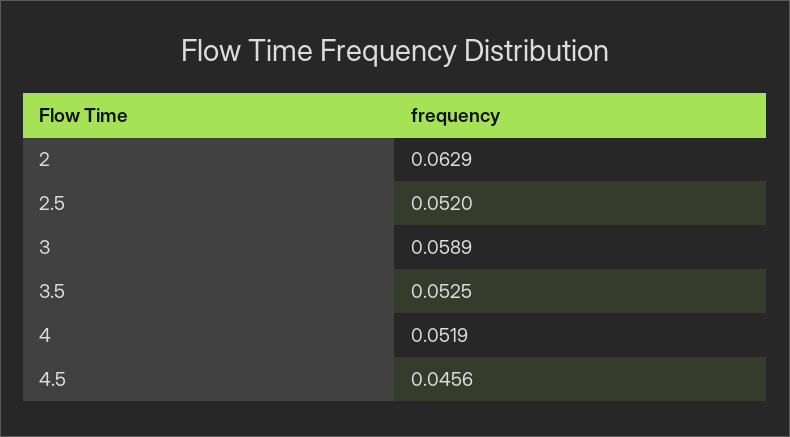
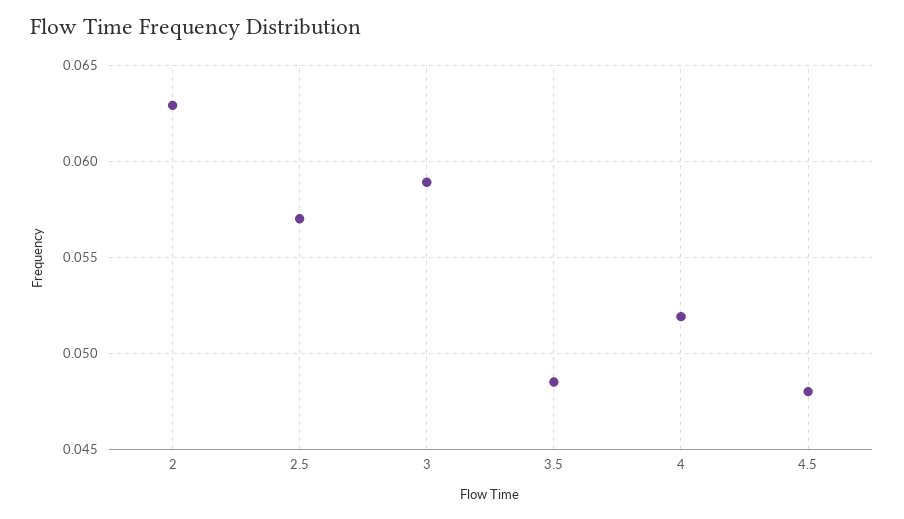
2.5: 0.052 -> 0.057
3.5: 0.0525 -> 0.0485
4.5: 0.0456 -> 0.048

